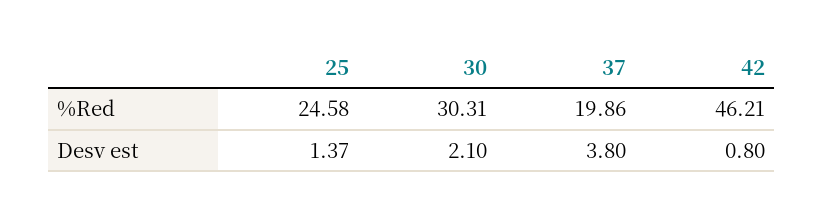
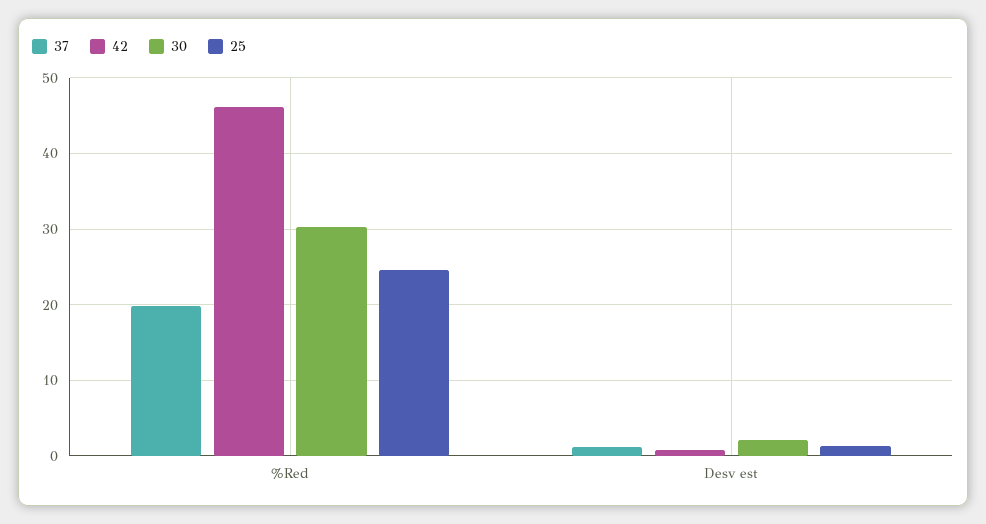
37, Desv est: 3.8 -> 1

